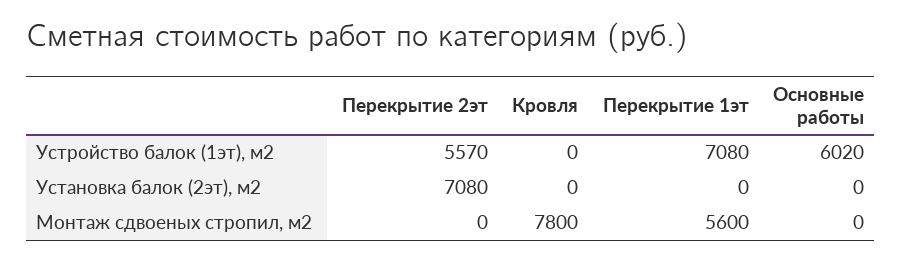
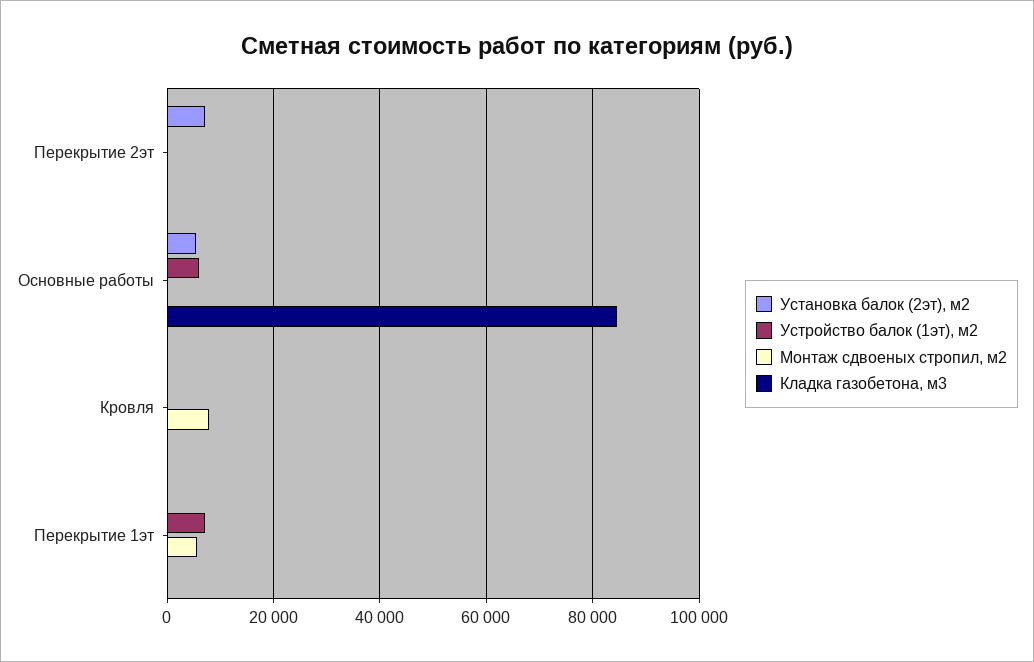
Устройство балок (1эт), м2, Перекрытие 2эт: 5570 -> 0
Установка балок (2эт), м2, Основные работы: 0 -> 6000
Кладка газобетона, м3, Перекрытие 2эт: none -> 0
Кладка газобетона, м3, Основные работы: none -> 84000
Кладка газобетона, м3, Кровля: none -> 0
Кладка газобетона, м3, Перекрытие 1эт: none -> 0

